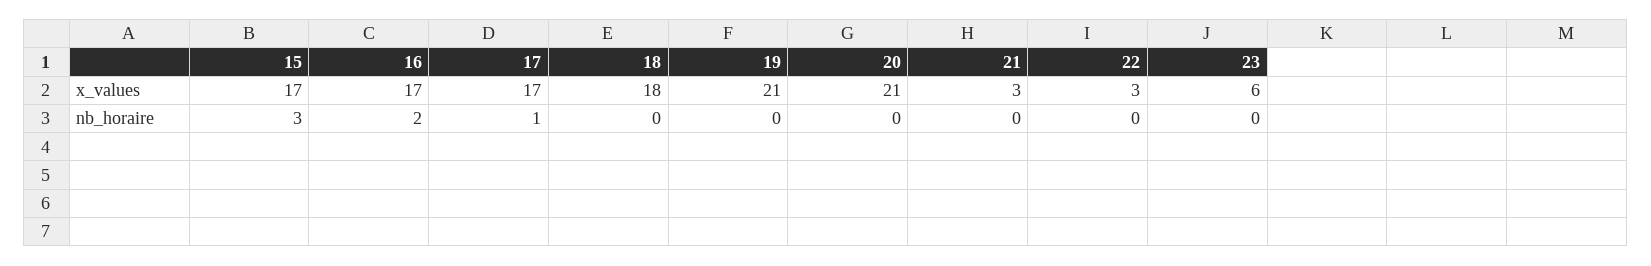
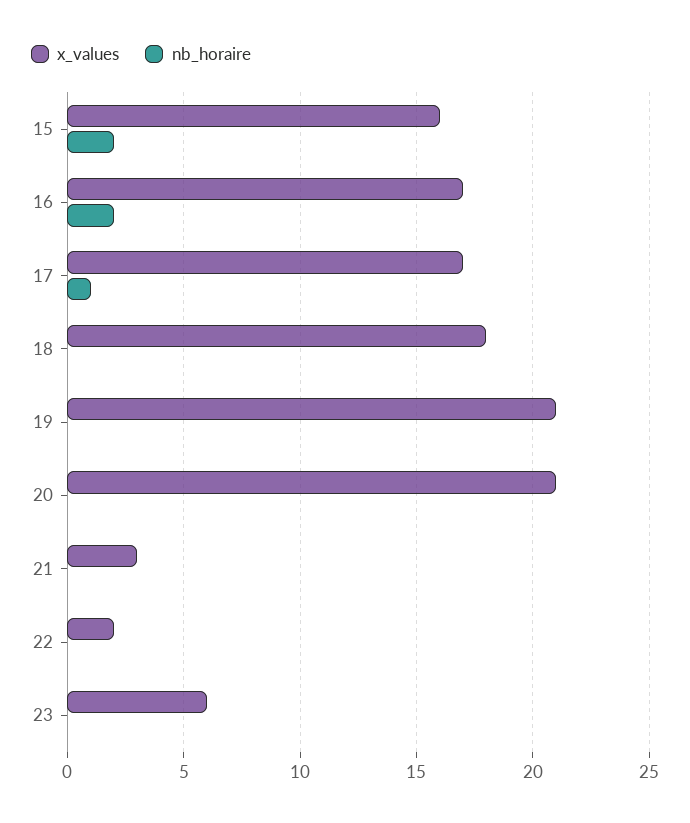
x_values, 15: 17 -> 16
x_values, 22: 3 -> 2
nb_horaire, 15: 3 -> 2

